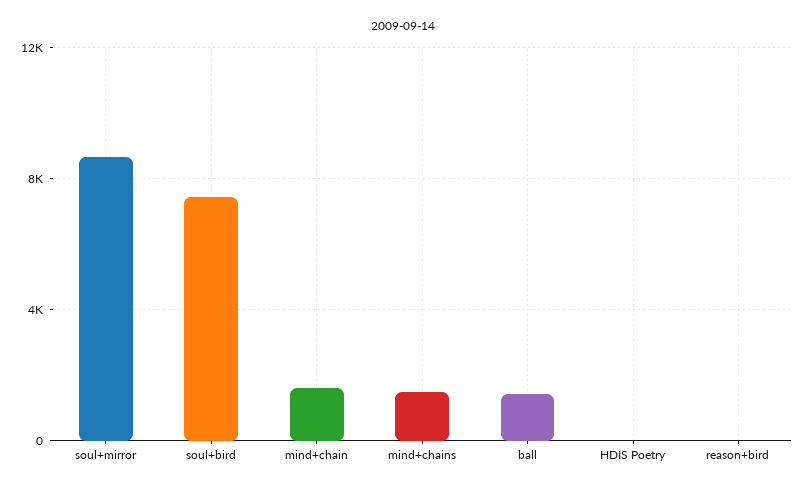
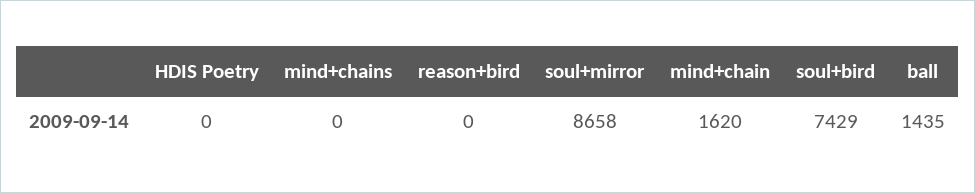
mind+chains: 1500 -> 0

